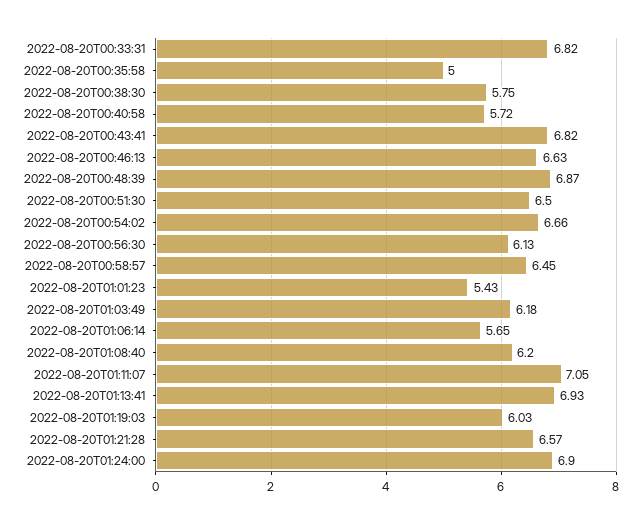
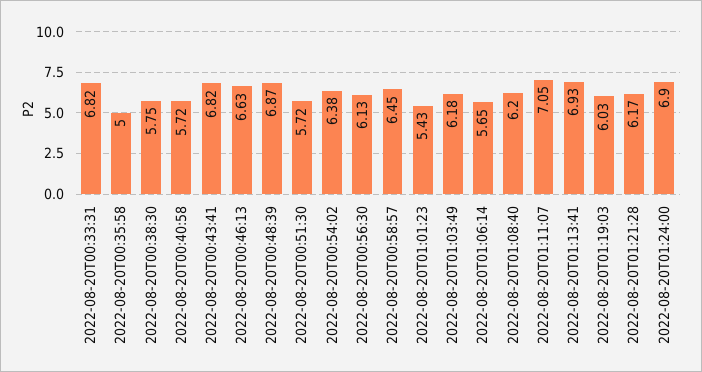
2022-08-20T00:51:30: 6.5 -> 5.72
2022-08-20T00:54:02: 6.66 -> 6.38
2022-08-20T01:21:28: 6.57 -> 6.17

